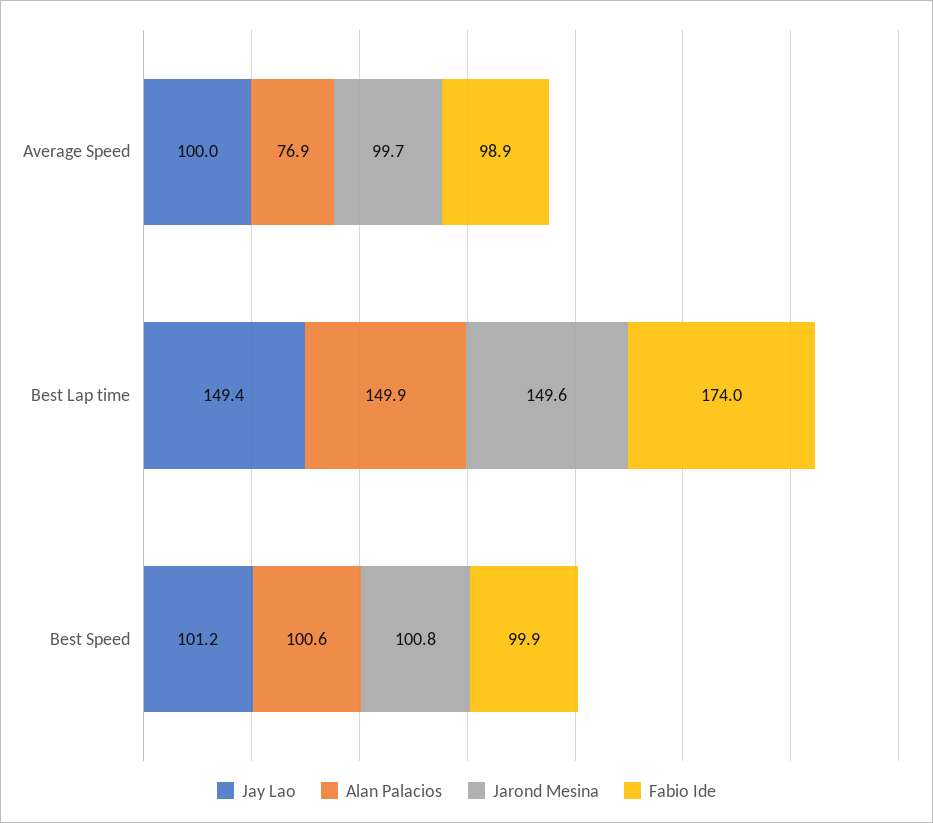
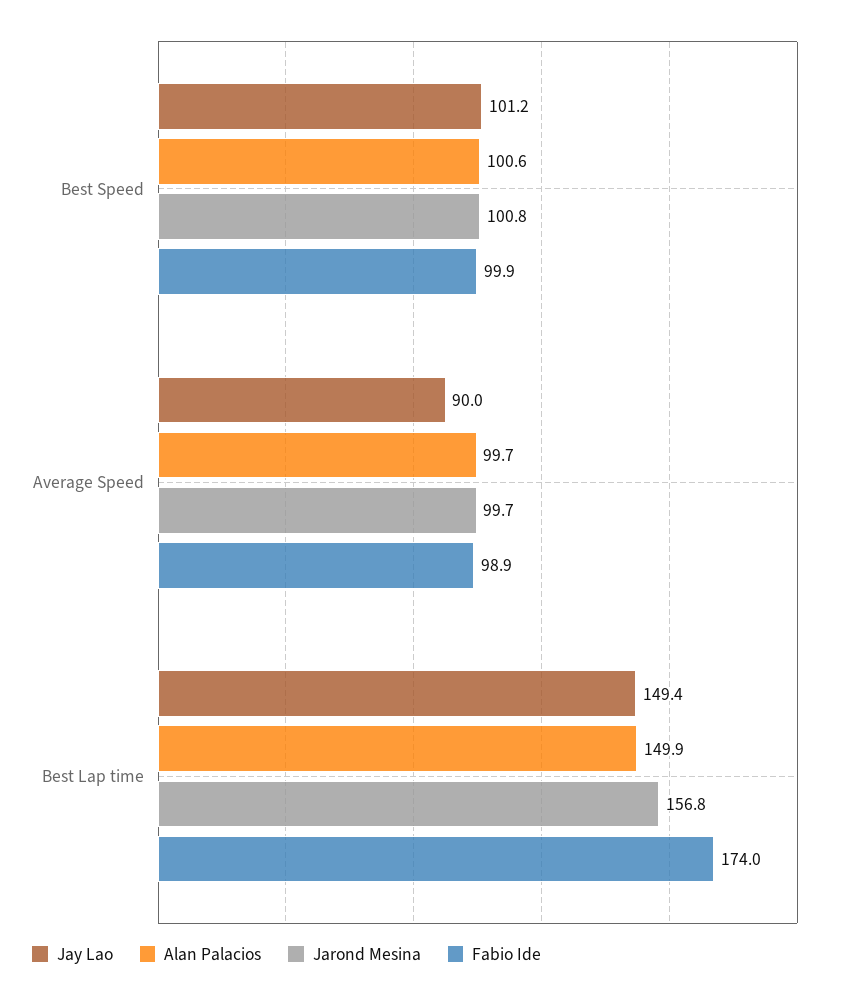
Jay Lao, Average Speed: 100 -> 90
Alan Palacios, Average Speed: 76.9 -> 99.7
Jarond Mesina, Best Lap time: 149.6 -> 156.8

